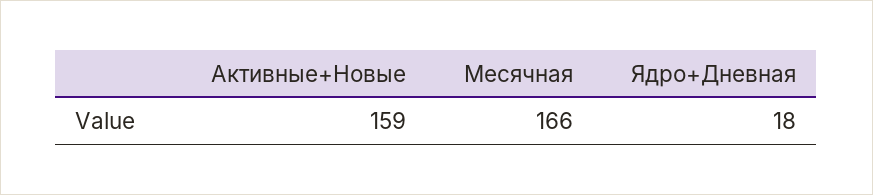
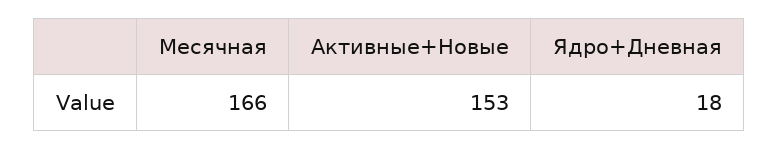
Активные+Новые: 159 -> 153

